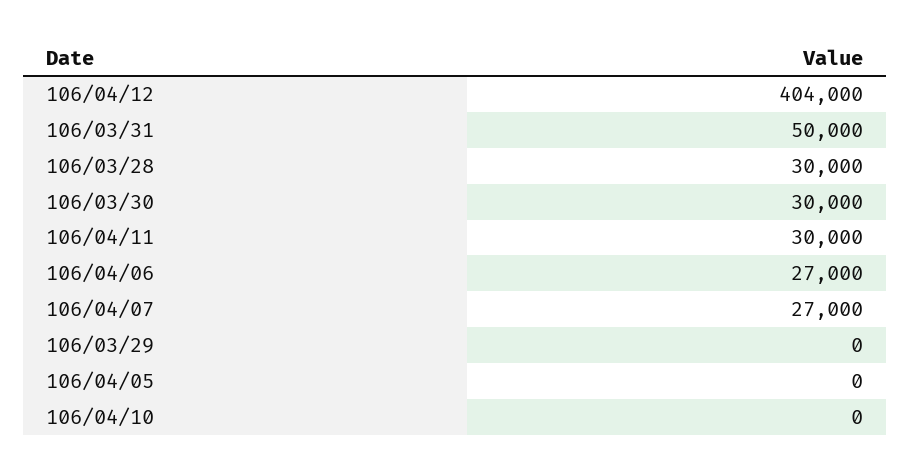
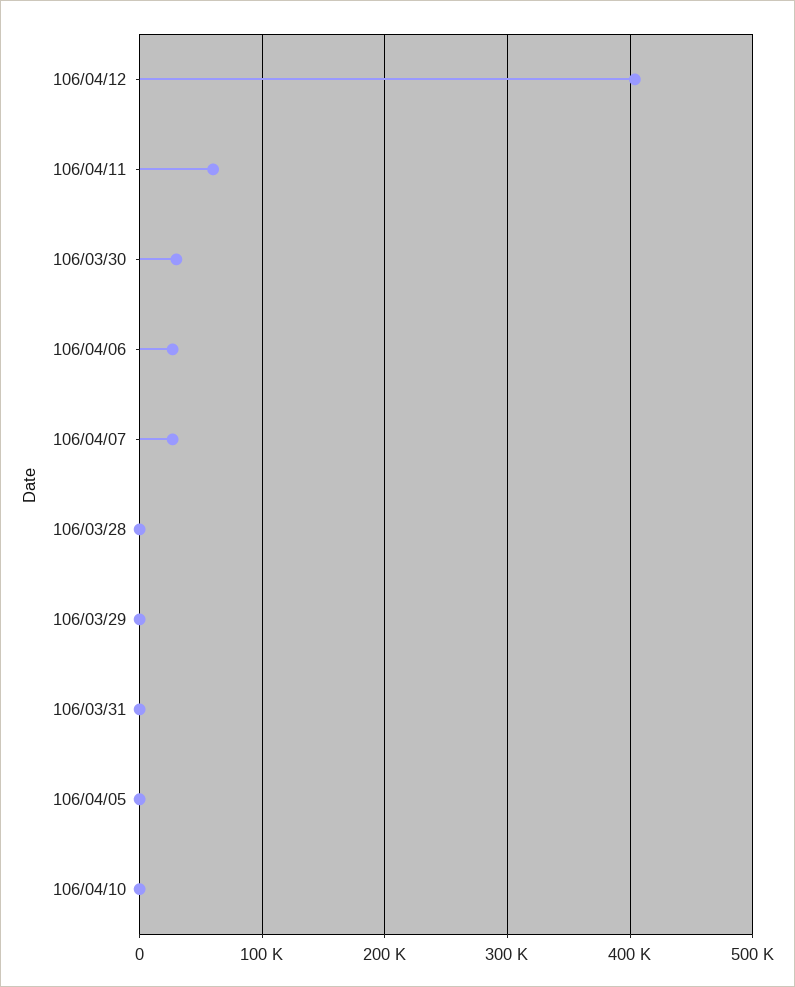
106/03/31: 50000 -> 0
106/03/28: 30000 -> 0
106/04/11: 30000 -> 60000

